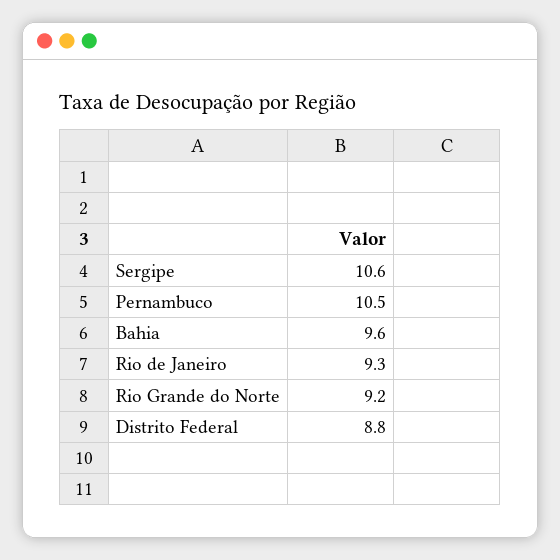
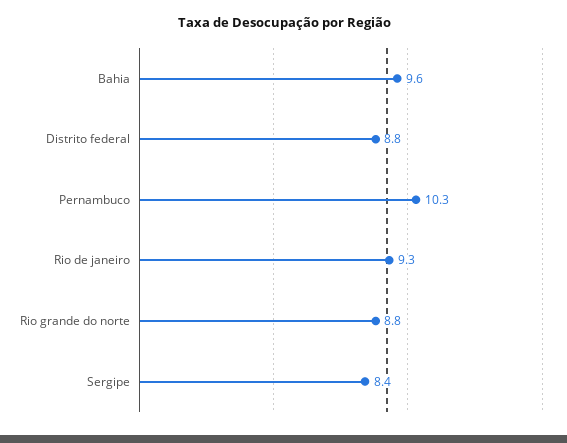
Sergipe: 10.6 -> 8.4
Pernambuco: 10.5 -> 10.3
Rio Grande do Norte: 9.2 -> 8.8

